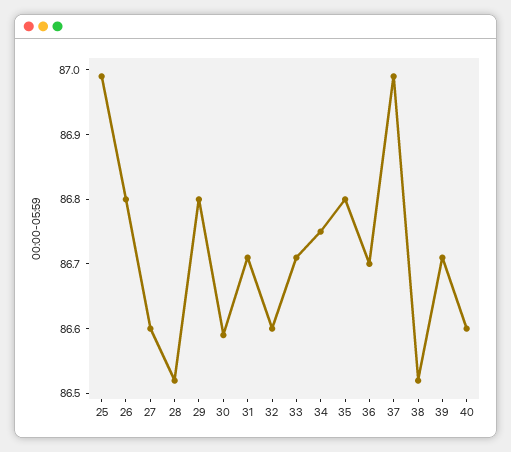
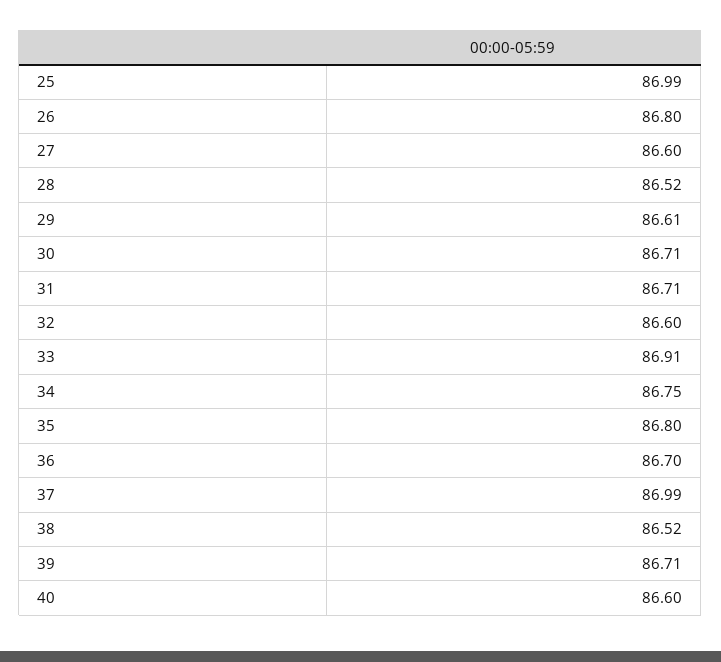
29: 86.8 -> 86.61
30: 86.6 -> 86.71
33: 86.7 -> 86.91

